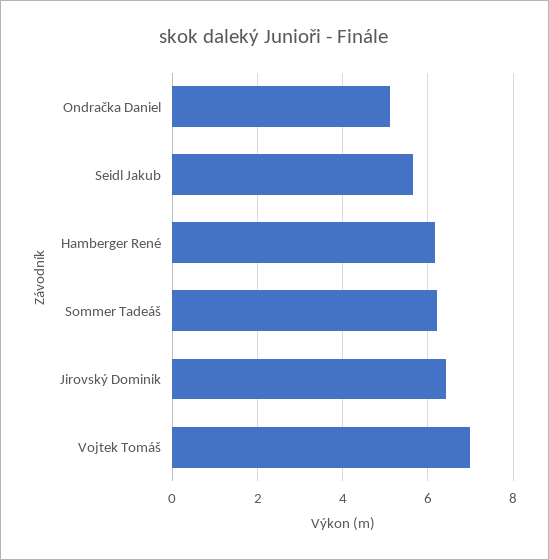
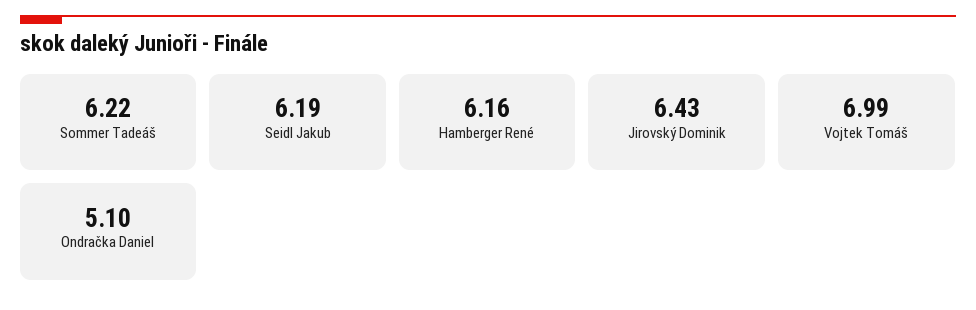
Seidl Jakub: 5.6 -> 6.19

